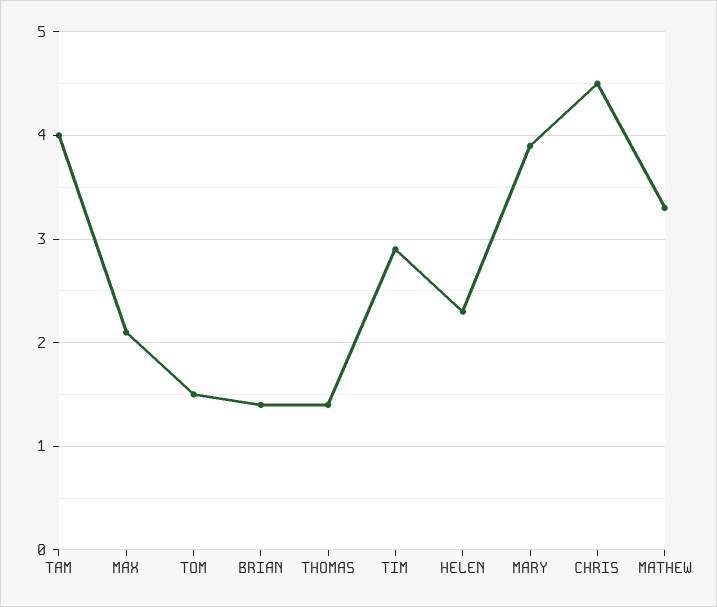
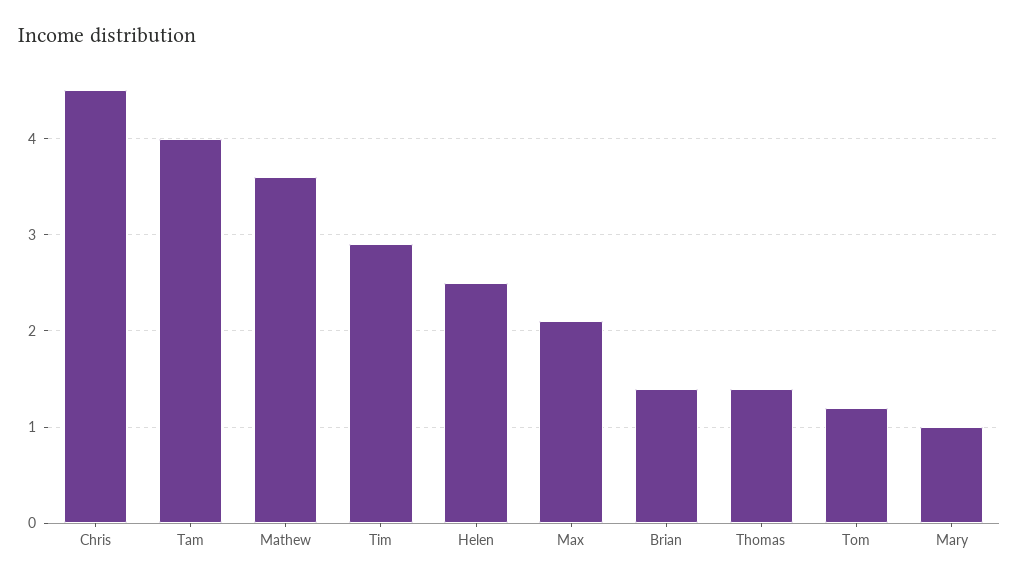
TOM: 1.5 -> 1.2
HELEN: 2.3 -> 2.5
MARY: 3.9 -> 1
MATHEW: 3.3 -> 3.6

